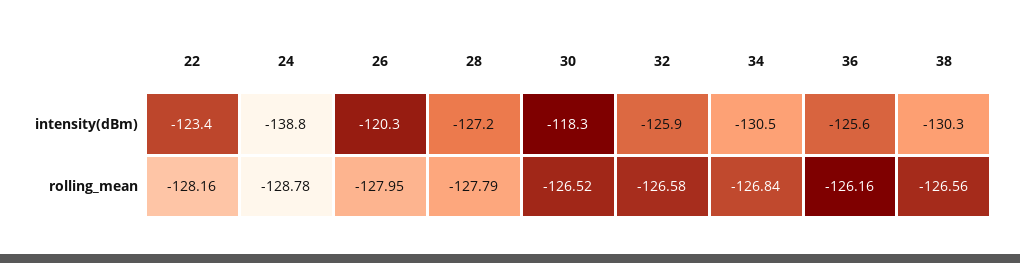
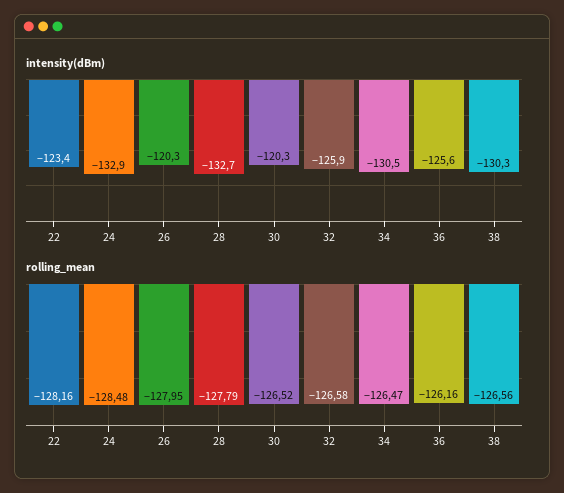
intensity(dBm), 24: -138.8 -> -132.9
intensity(dBm), 28: -127.2 -> -132.7
intensity(dBm), 30: -118.3 -> -120.3
rolling_mean, 24: -128.78 -> -128.48
rolling_mean, 34: -126.84 -> -126.47

